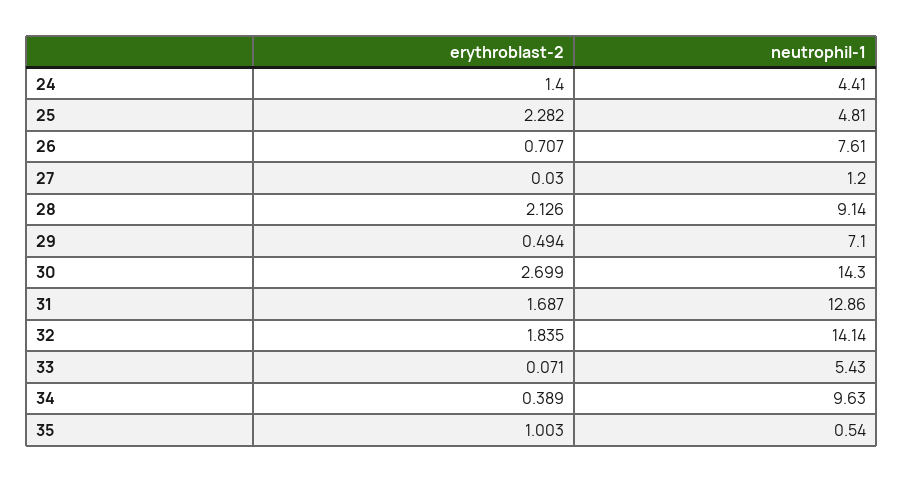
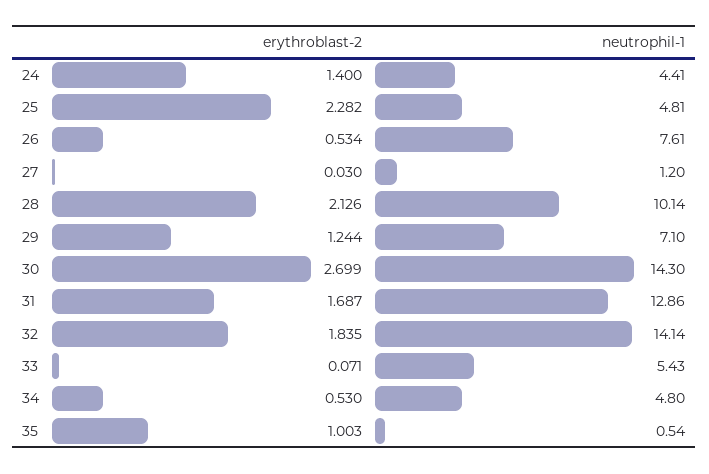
erythroblast-2, 26: 0.707 -> 0.534
neutrophil-1, 28: 9.14 -> 10.14
erythroblast-2, 29: 0.494 -> 1.244
erythroblast-2, 34: 0.389 -> 0.53
neutrophil-1, 34: 9.63 -> 4.8

